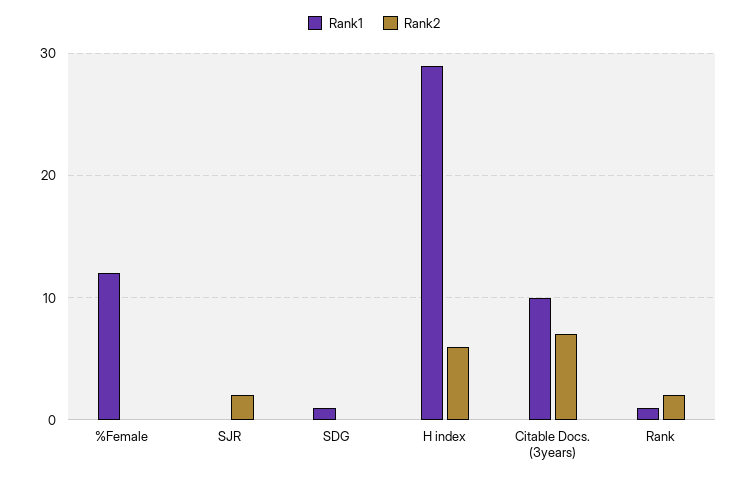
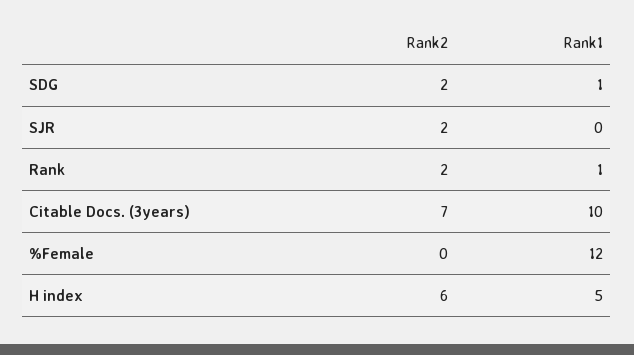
Rank2, SDG: 0 -> 2
Rank1, H index: 29 -> 5

